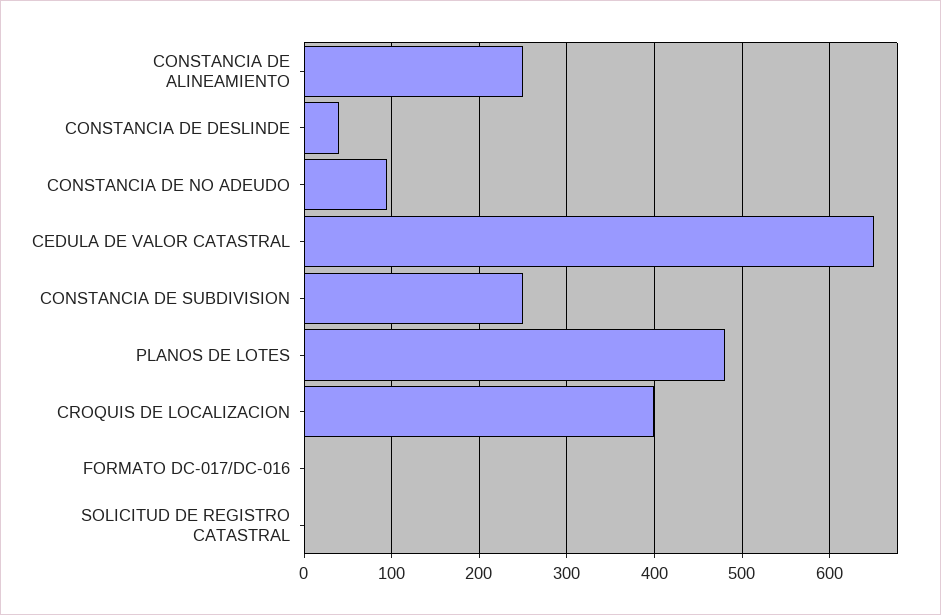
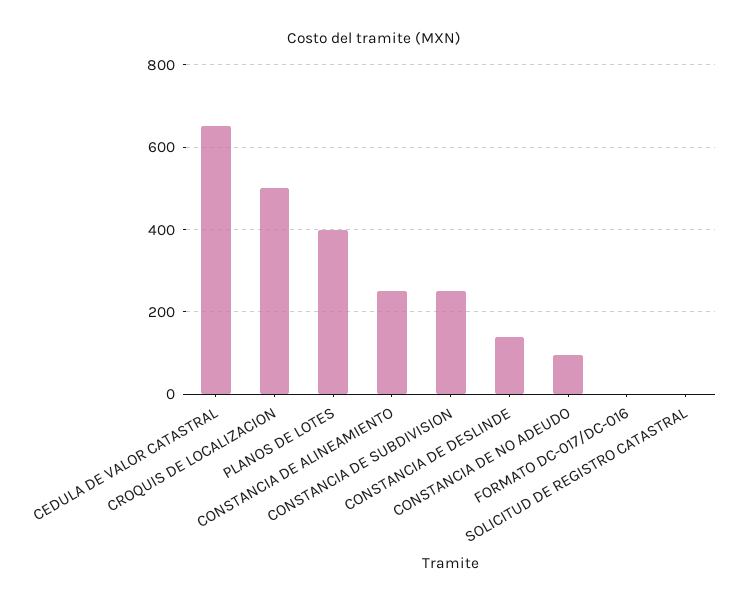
CONSTANCIA DE DESLINDE: 40 -> 140
PLANOS DE LOTES: 480 -> 400
CROQUIS DE LOCALIZACION: 400 -> 500

